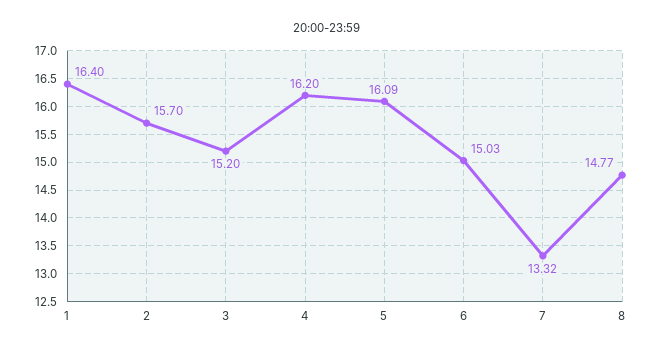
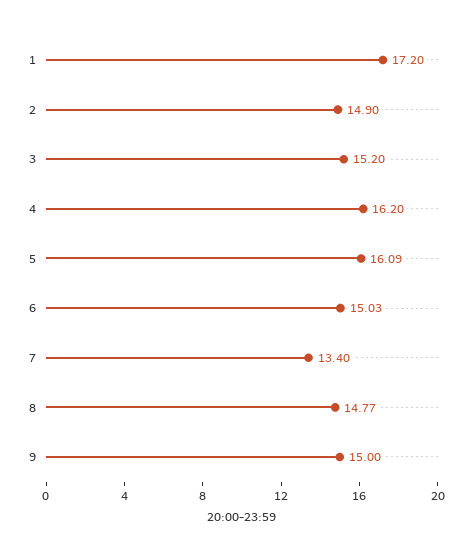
1: 16.4 -> 17.2
2: 15.7 -> 14.9
7: 13.32 -> 13.4
9: none -> 15

